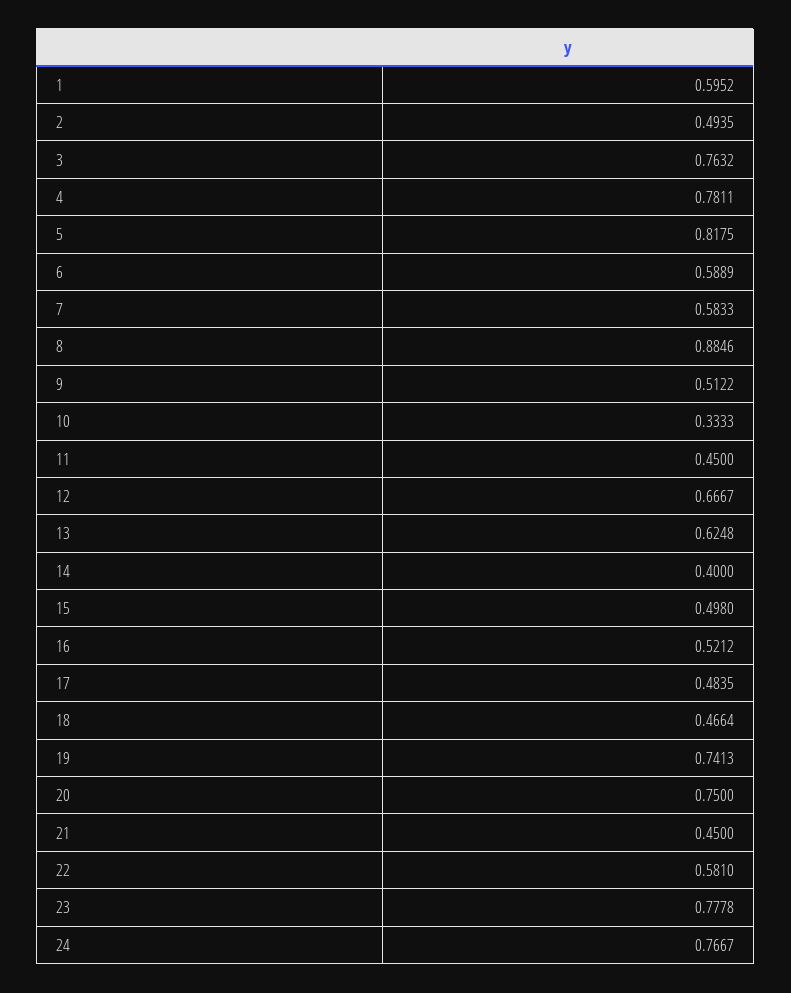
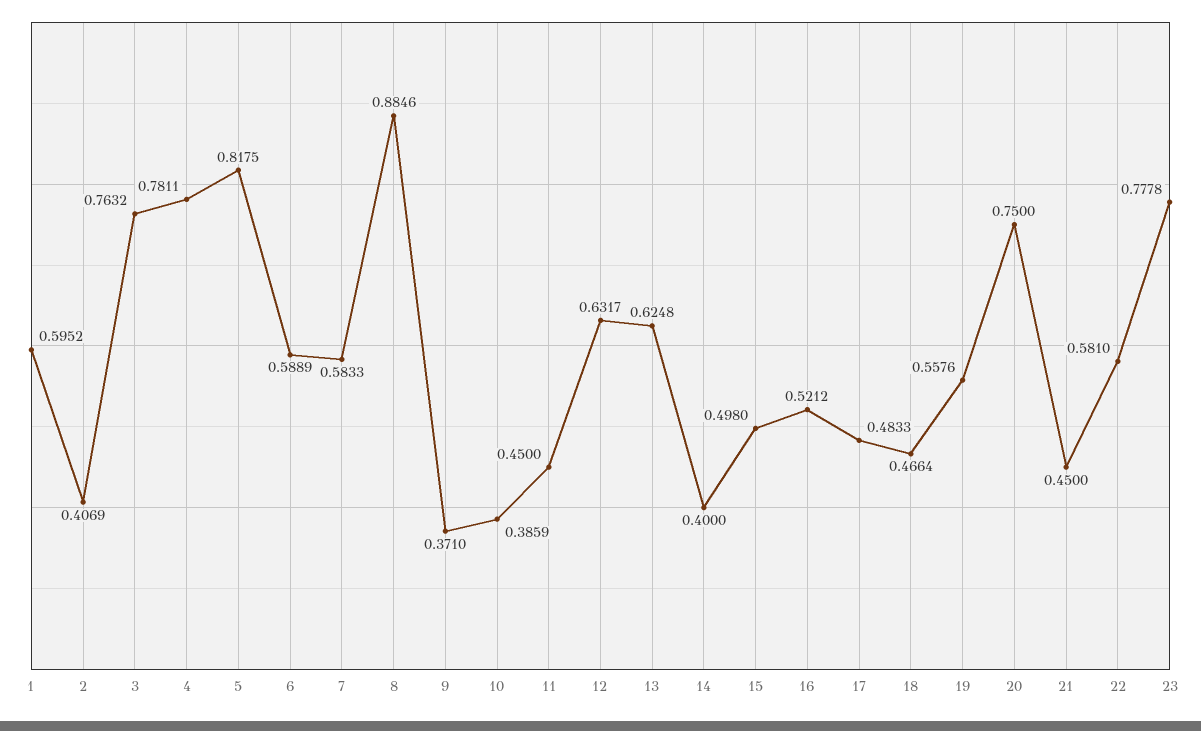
2: 0.4935 -> 0.4069
9: 0.5122 -> 0.371
10: 0.3333 -> 0.3859
12: 0.6667 -> 0.6317
17: 0.4835 -> 0.4833
19: 0.7413 -> 0.5576
24: 0.7667 -> none

